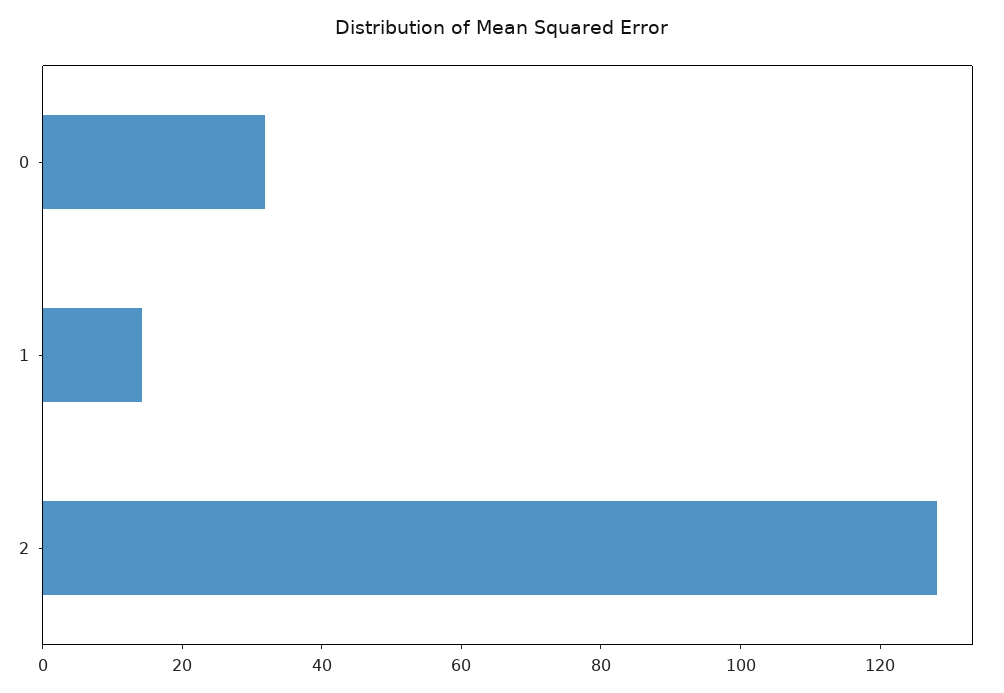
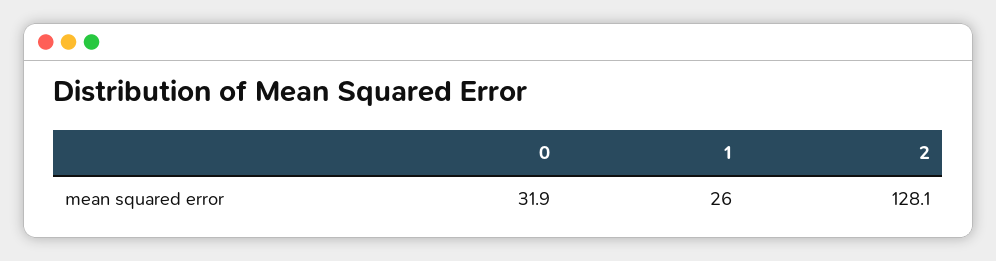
1: 15 -> 26

